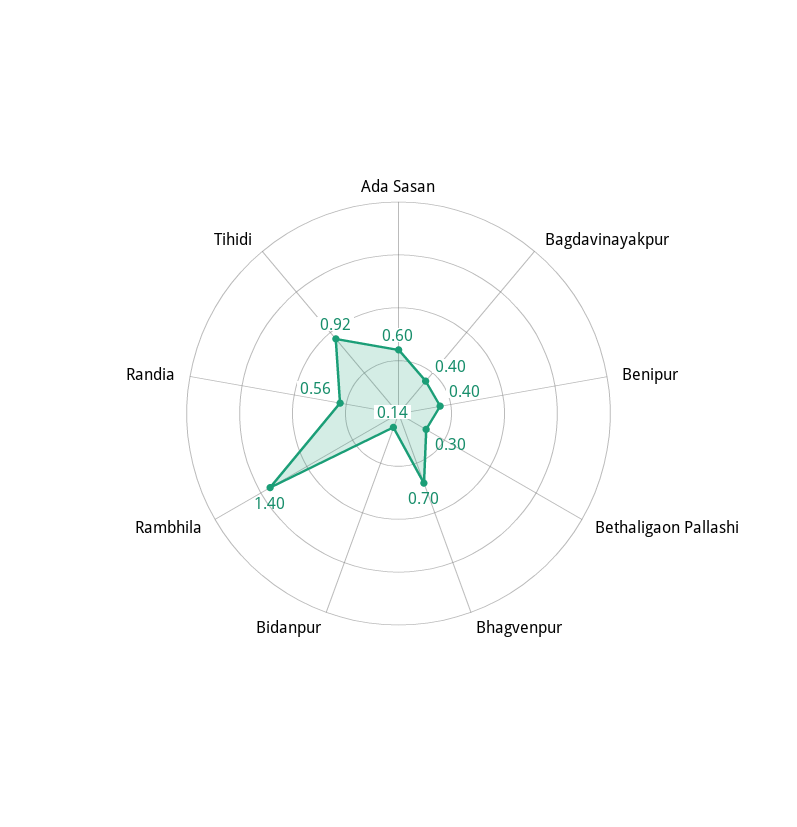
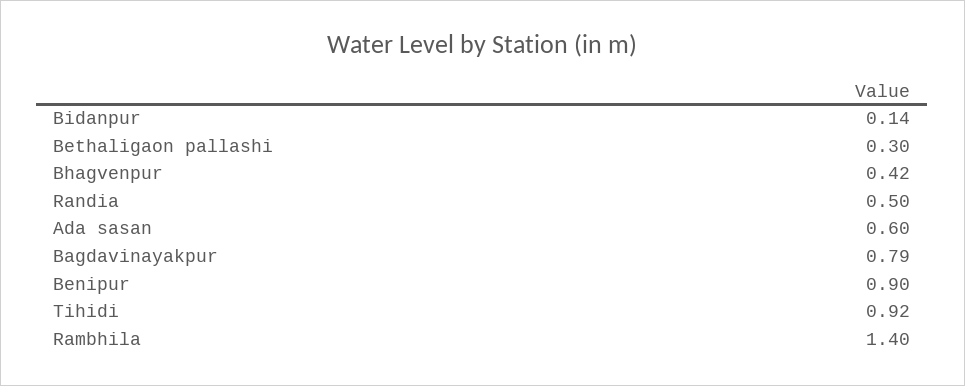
Bagdavinayakpur: 0.4 -> 0.79
Benipur: 0.4 -> 0.9
Bhagvenpur: 0.7 -> 0.42
Randia: 0.56 -> 0.5

